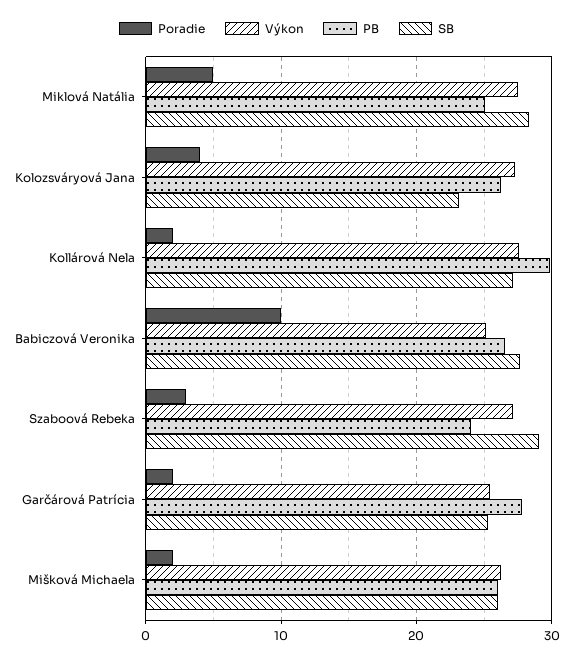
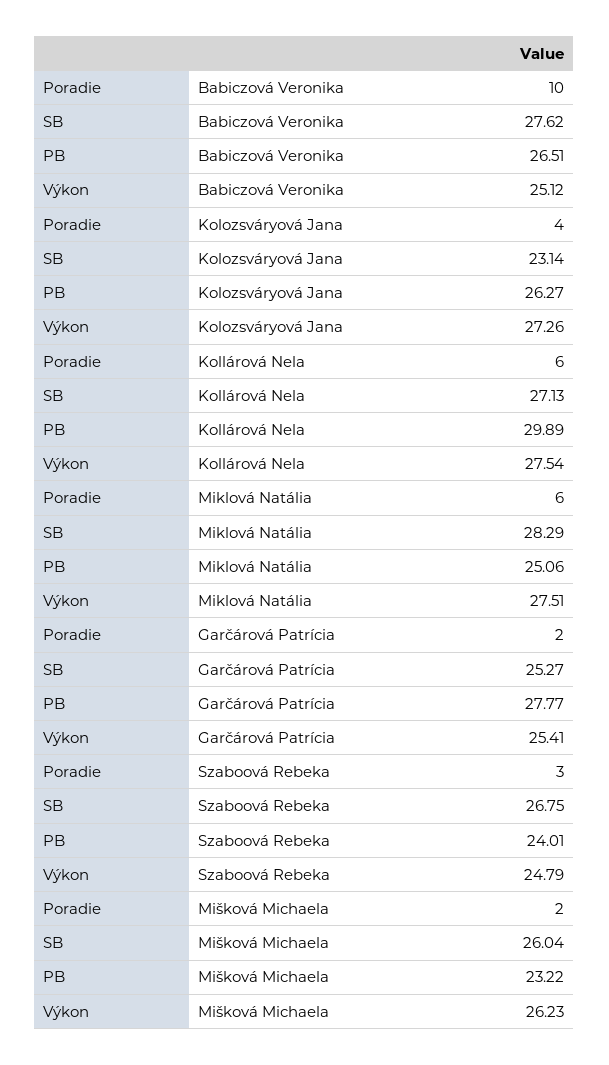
Poradie, Miklová Natália: 5 -> 6
Poradie, Kollárová Nela: 2 -> 6
Výkon, Szaboová Rebeka: 27 -> 24.79
SB, Szaboová Rebeka: 29 -> 26.75
PB, Mišková Michaela: 26 -> 23.22

